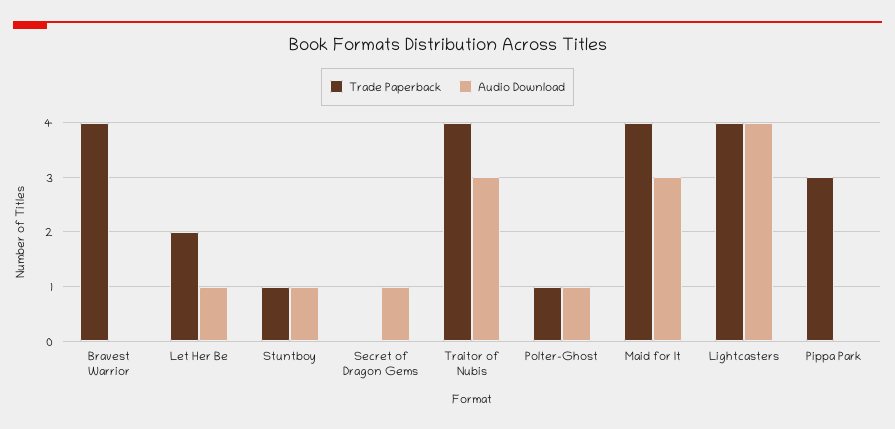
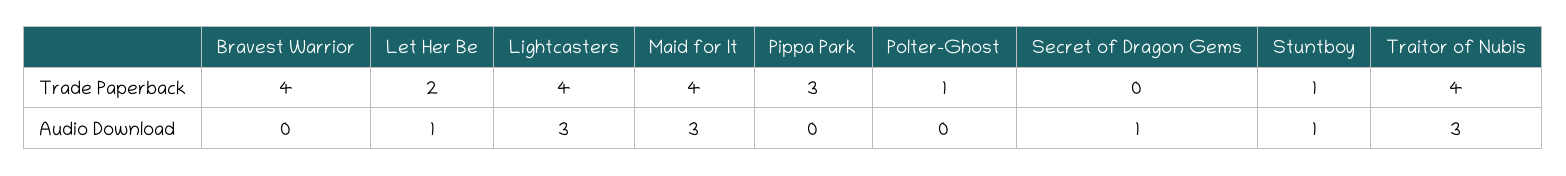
Audio Download, Polter-Ghost: 1 -> 0
Audio Download, Lightcasters: 4 -> 3

